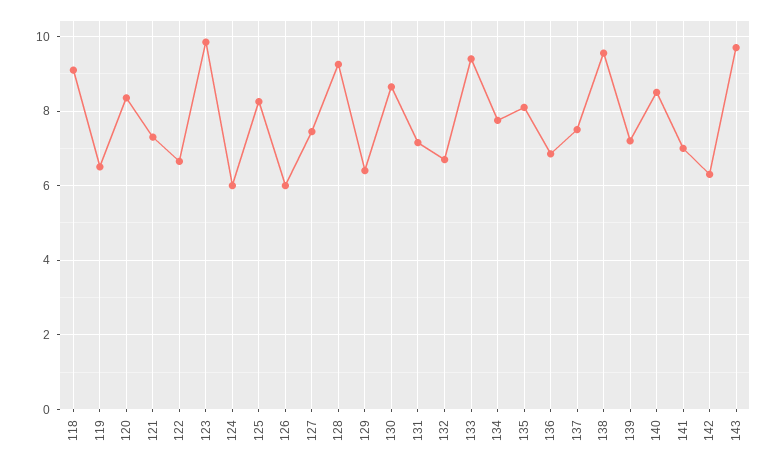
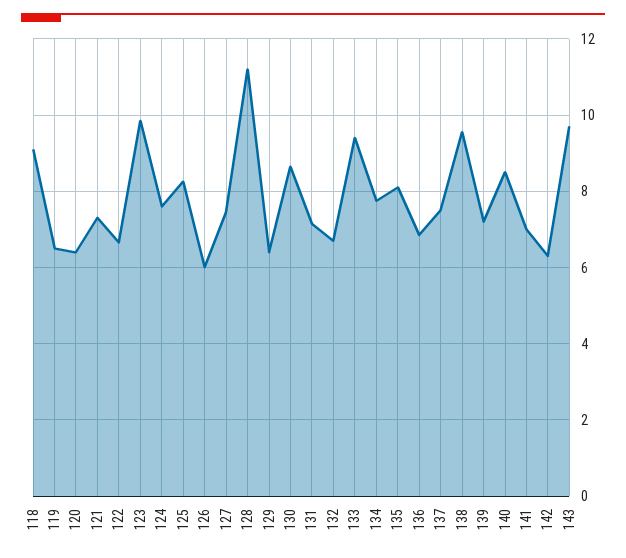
120: 8.4 -> 6.4
124: 6 -> 7.6
128: 9.2 -> 11.2

